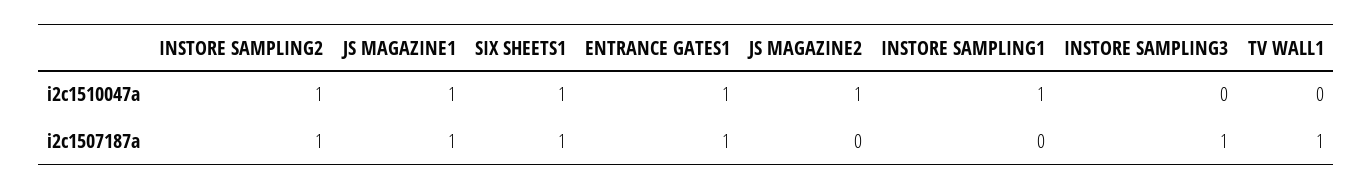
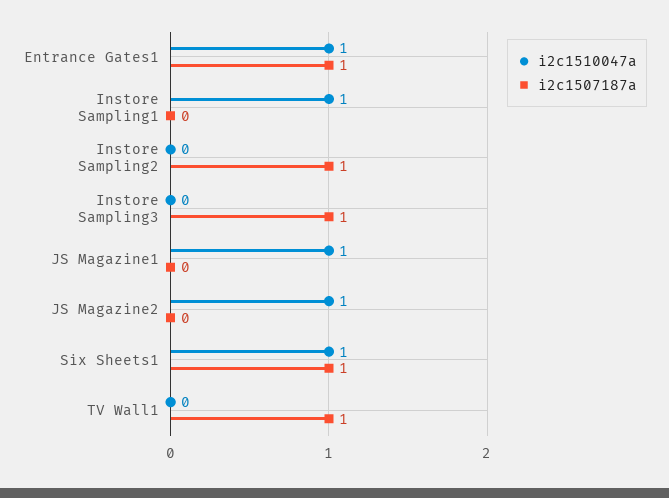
i2c1510047a, INSTORE SAMPLING2: 1 -> 0
i2c1507187a, JS MAGAZINE1: 1 -> 0

